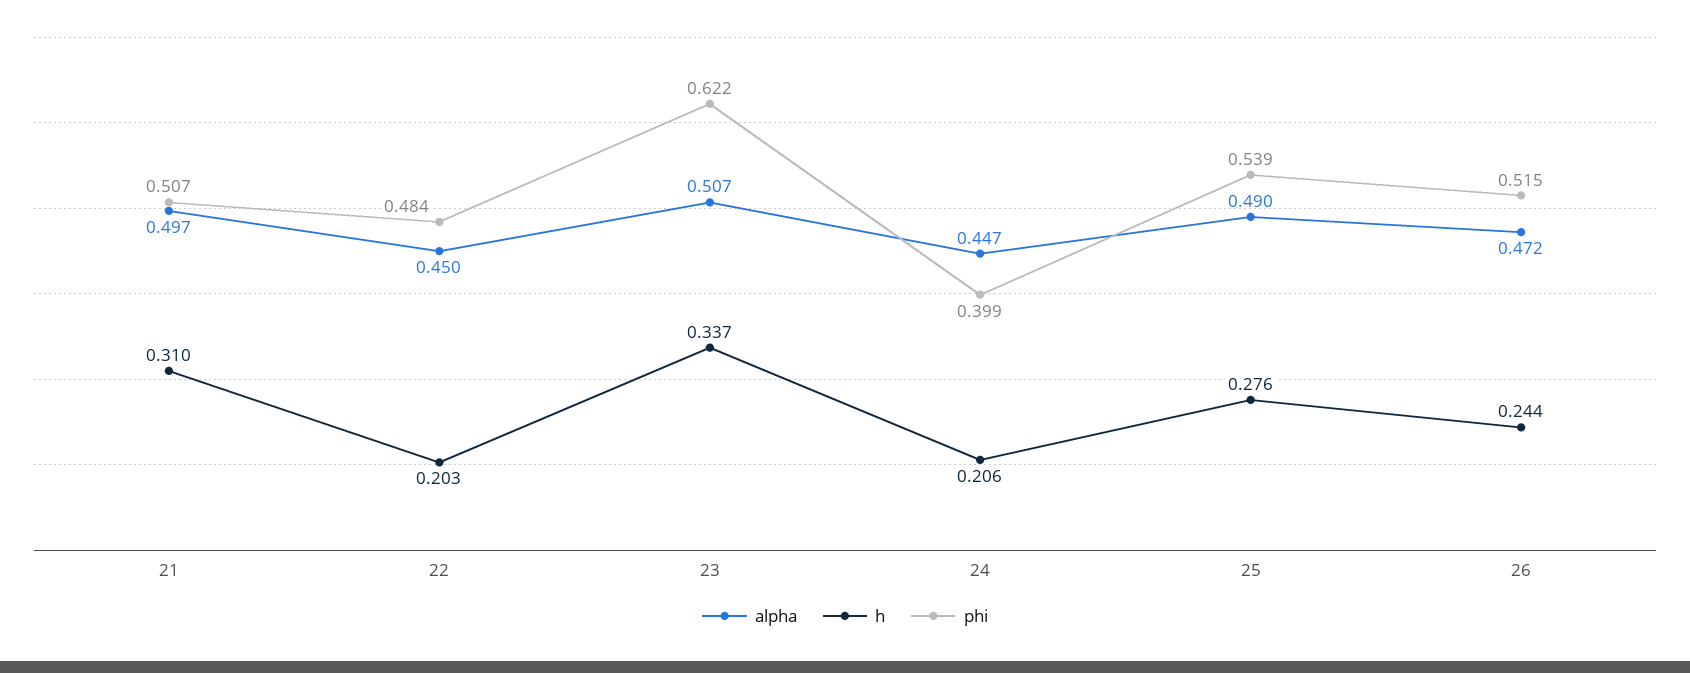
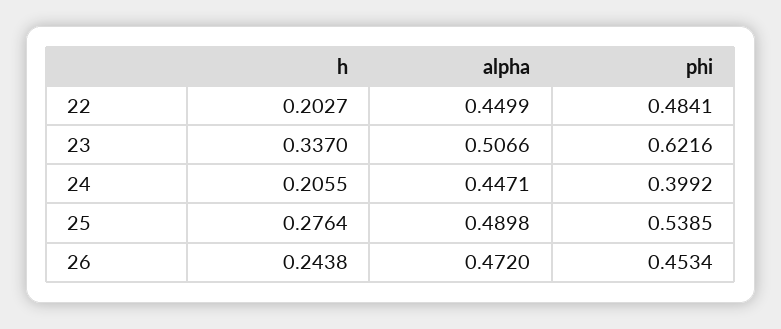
alpha, 21: 0.497 -> none
h, 21: 0.31 -> none
phi, 21: 0.507 -> none
phi, 26: 0.515 -> 0.4534

